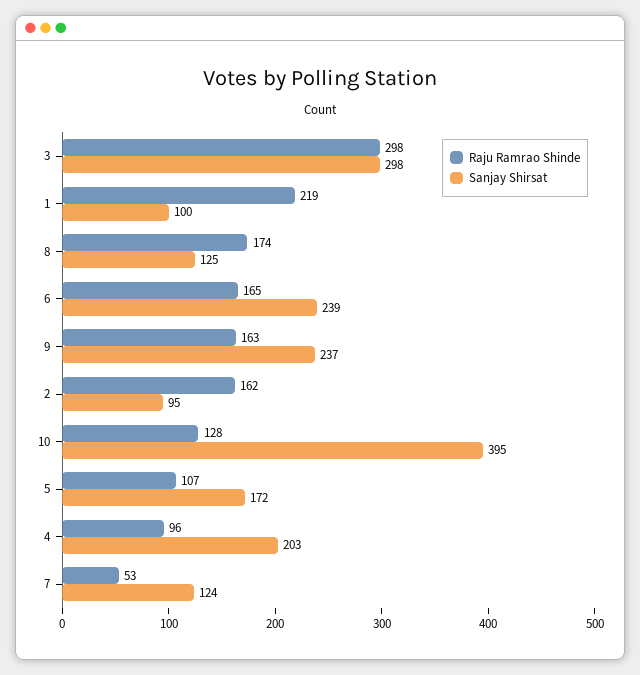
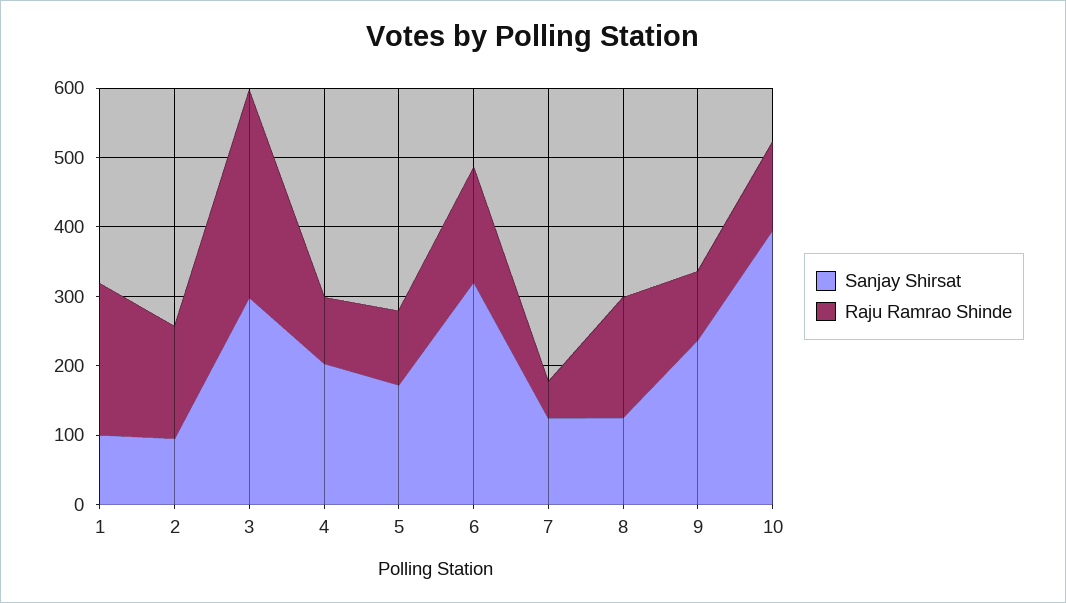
Sanjay Shirsat, 6: 239 -> 320
Raju Ramrao Shinde, 9: 163 -> 100

